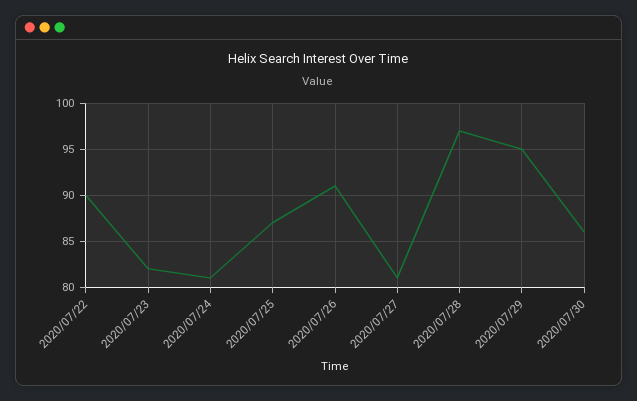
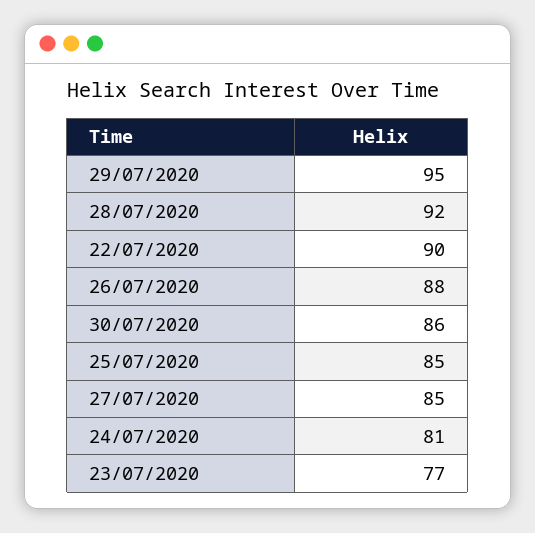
2020/07/23: 82 -> 77
2020/07/25: 87 -> 85
2020/07/26: 91 -> 88
2020/07/27: 81 -> 85
2020/07/28: 97 -> 92

